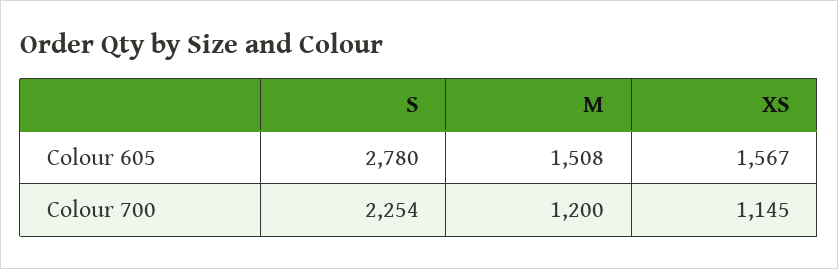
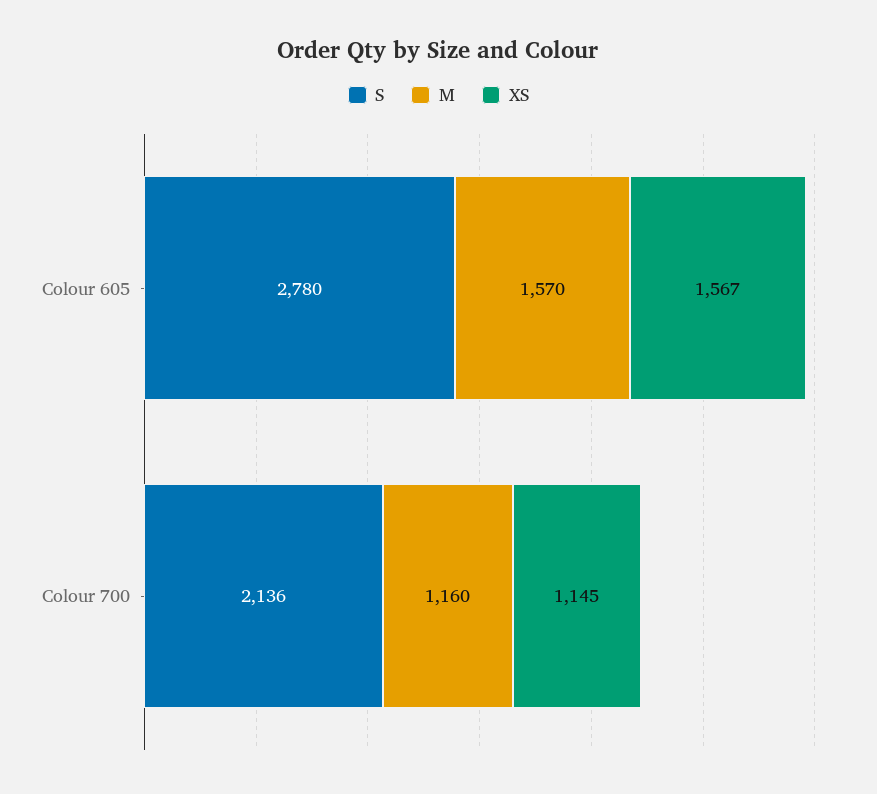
M, Colour 605: 1508 -> 1570
S, Colour 700: 2254 -> 2136
M, Colour 700: 1200 -> 1160

